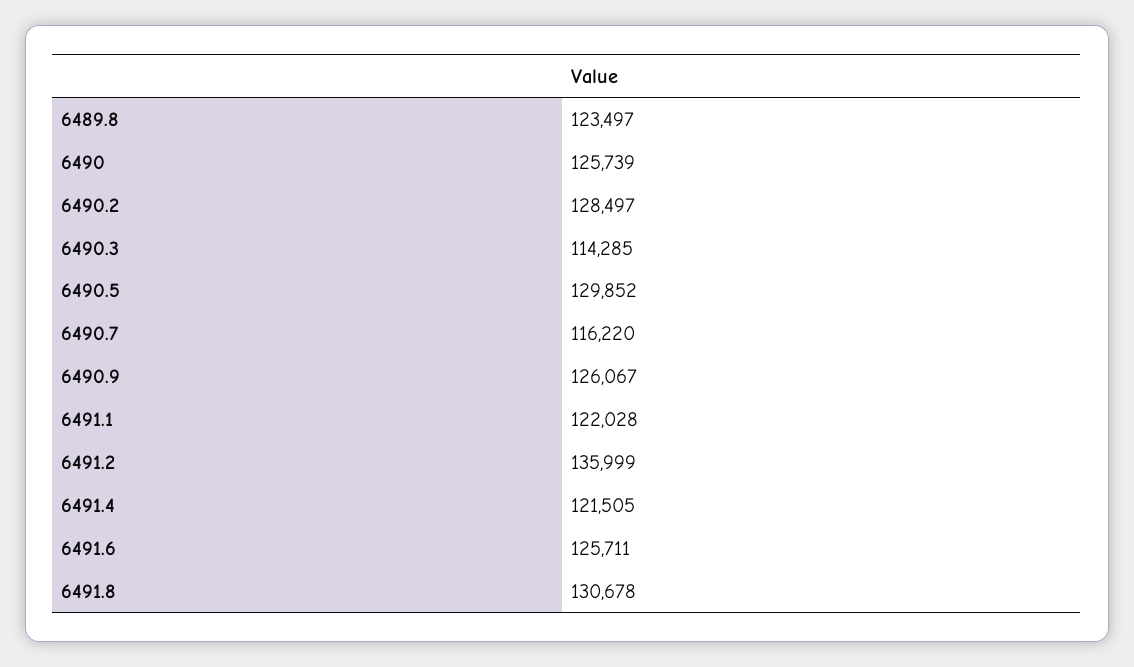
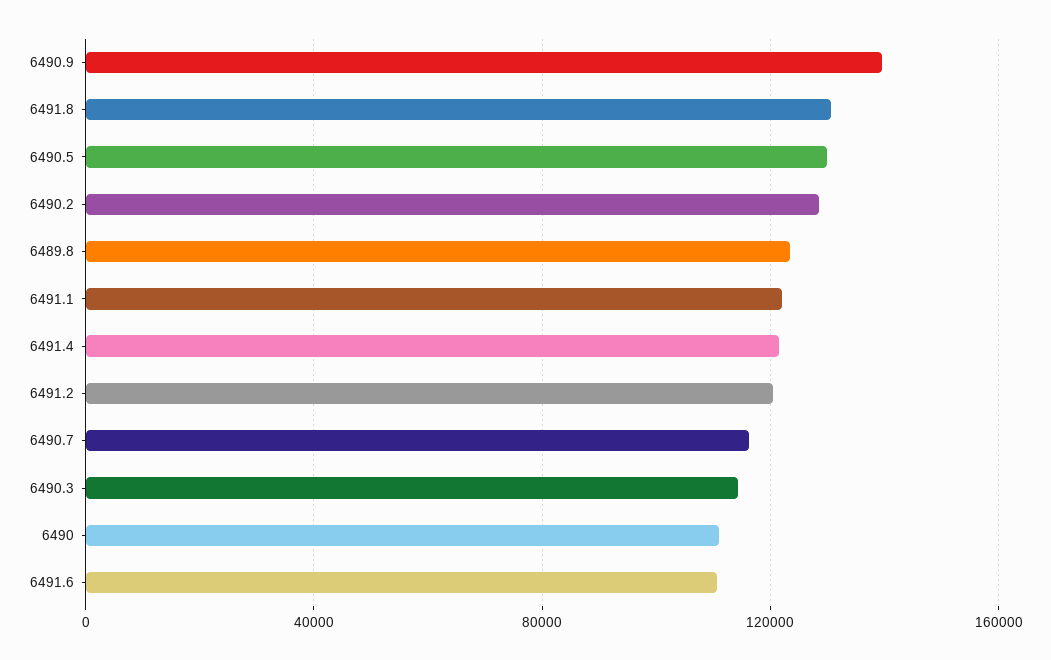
6490: 125739 -> 110000
6490.9: 126067 -> 140000
6491.2: 135999 -> 120000
6491.6: 125711 -> 110000

